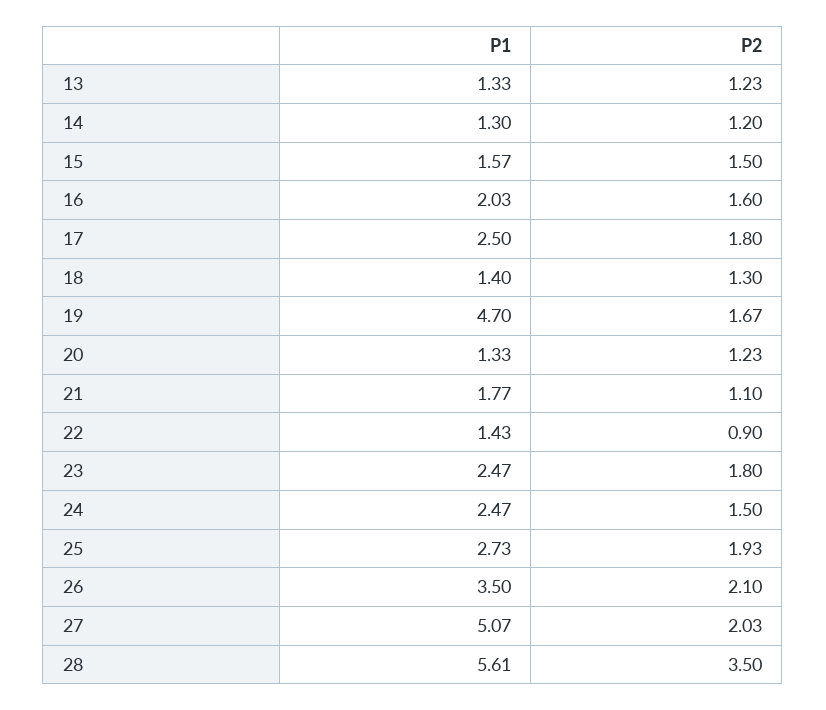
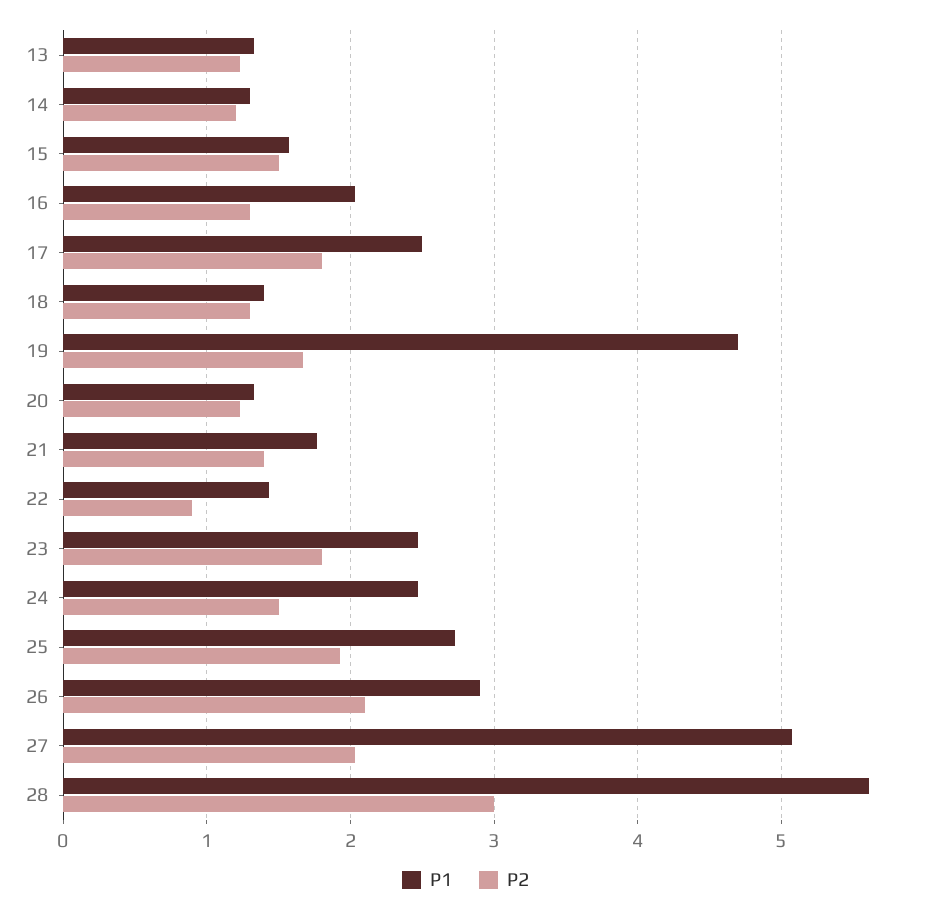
P2, 16: 1.6 -> 1.3
P2, 21: 1.1 -> 1.4
P1, 26: 3.5 -> 2.9
P2, 28: 3.5 -> 3

